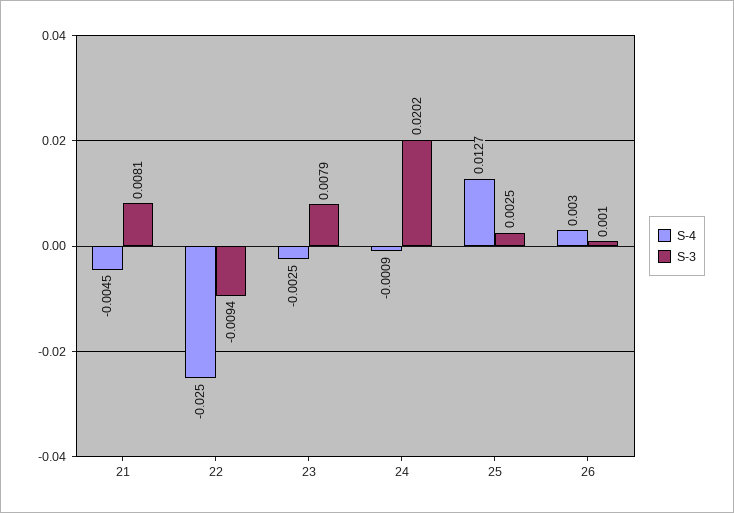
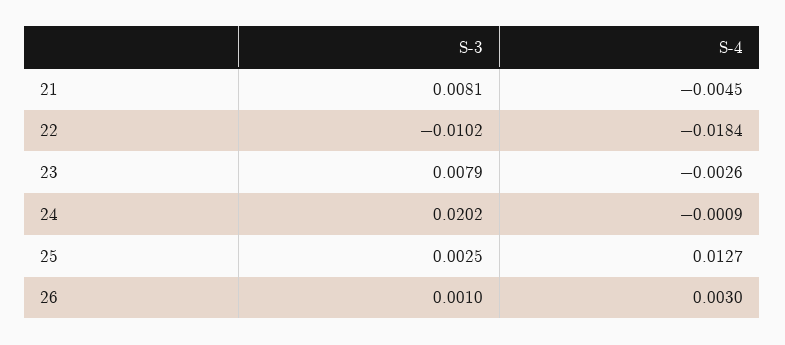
S-4, 22: -0.025 -> -0.0184
S-3, 22: -0.0094 -> -0.0102
S-4, 23: -0.0025 -> -0.0026

